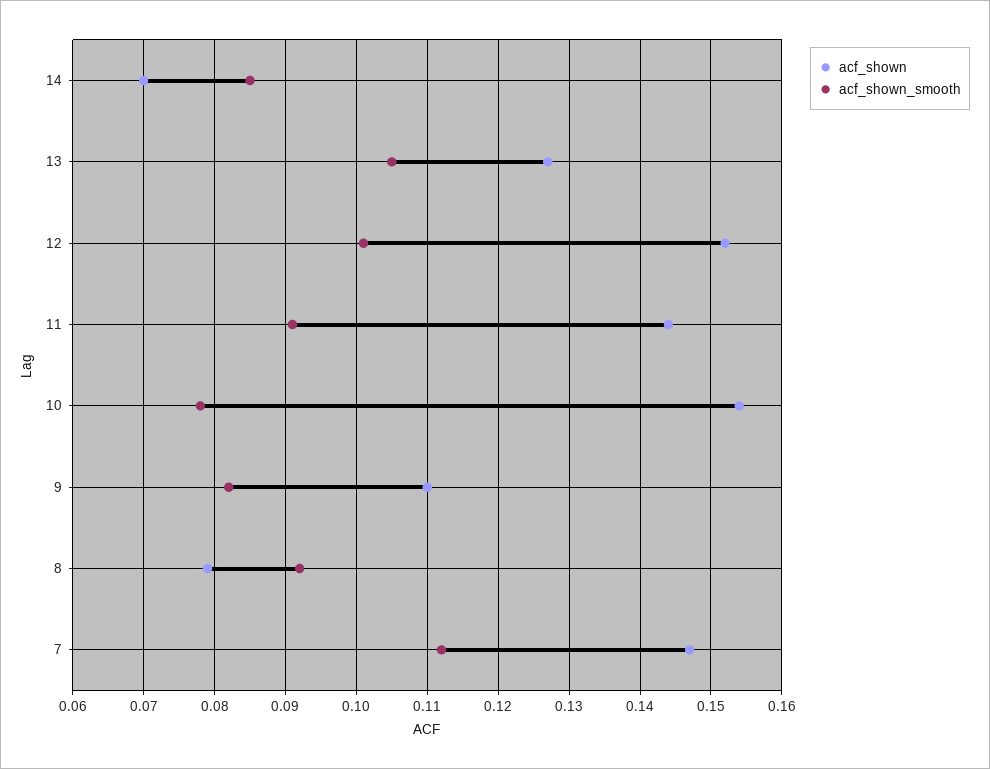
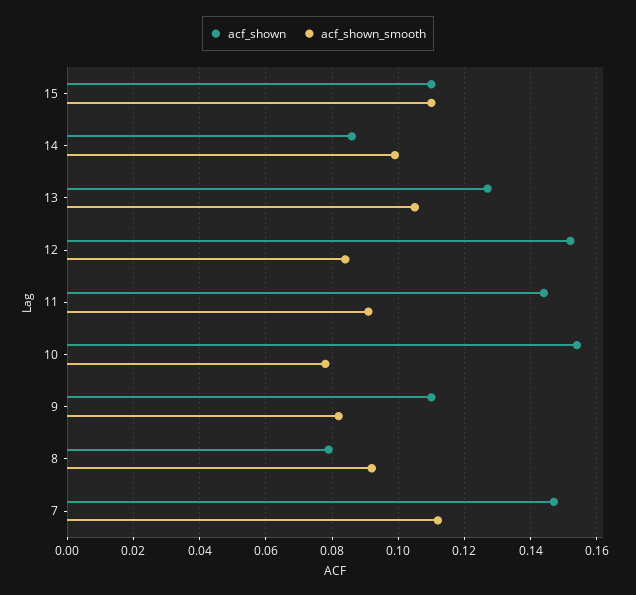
acf_shown, 14: 0.07 -> 0.085
acf_shown_smooth, 14: 0.085 -> 0.1
acf_shown_smooth, 12: 0.101 -> 0.085
acf_shown, 15: none -> 0.11
acf_shown_smooth, 15: none -> 0.11

